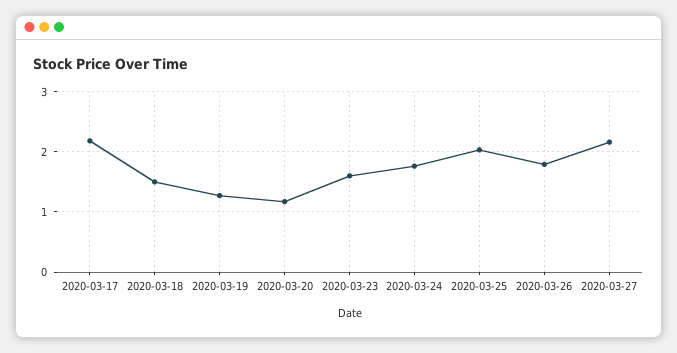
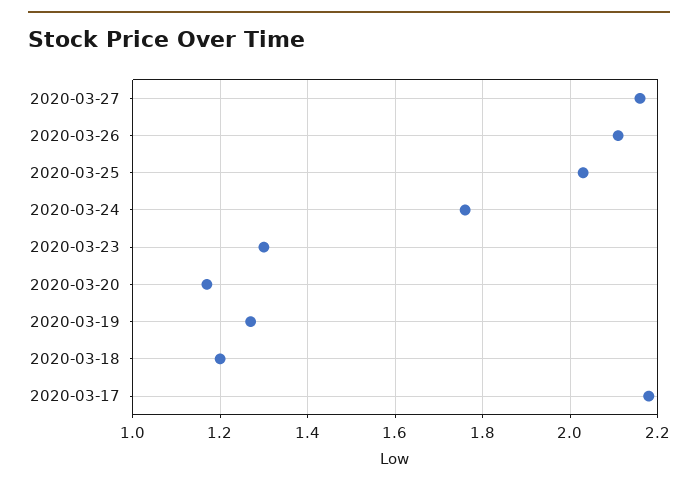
2020-03-18: 1.5 -> 1.2
2020-03-23: 1.6 -> 1.3
2020-03-26: 1.8 -> 2.1

